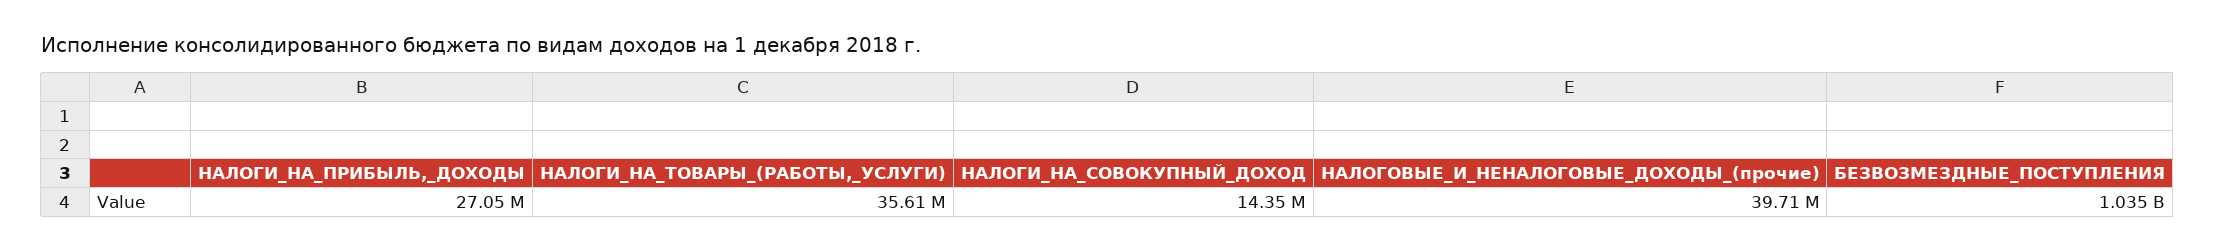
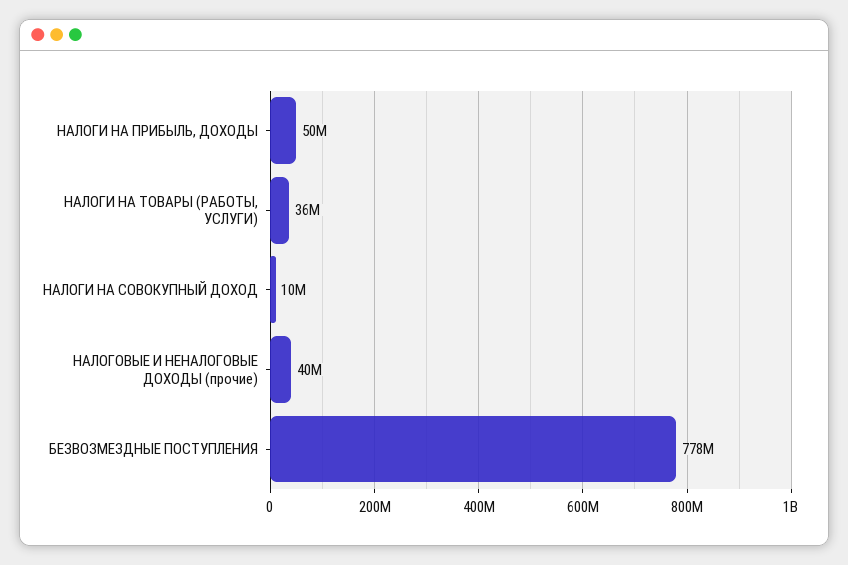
НАЛОГИ_НА_ПРИБЫЛЬ,_ДОХОДЫ: 27050000 -> 50000000
НАЛОГИ_НА_СОВОКУПНЫЙ_ДОХОД: 14350000 -> 10000000
БЕЗВОЗМЕЗДНЫЕ_ПОСТУПЛЕНИЯ: 1035000000 -> 778000000

